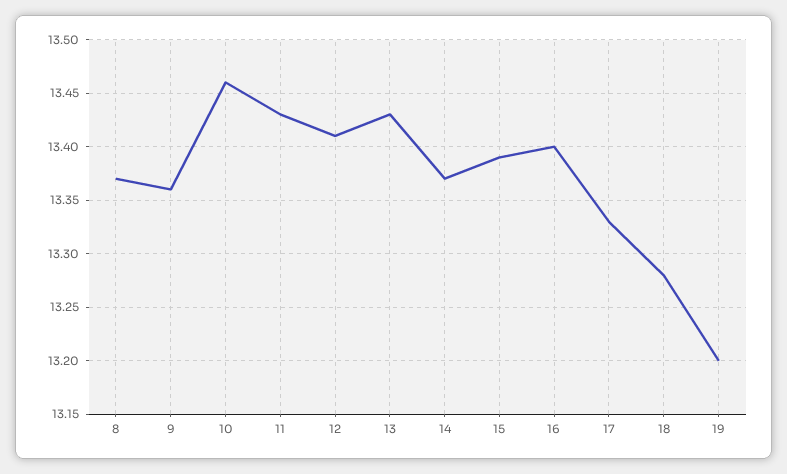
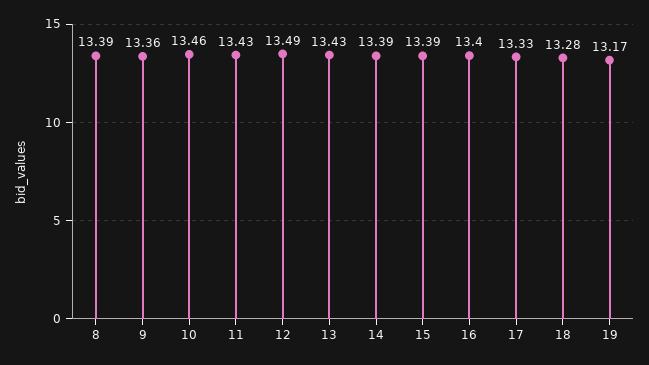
8: 13.37 -> 13.39
12: 13.41 -> 13.49
14: 13.37 -> 13.39
19: 13.2 -> 13.17

